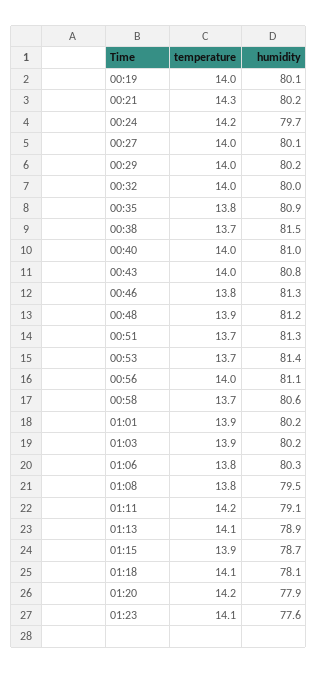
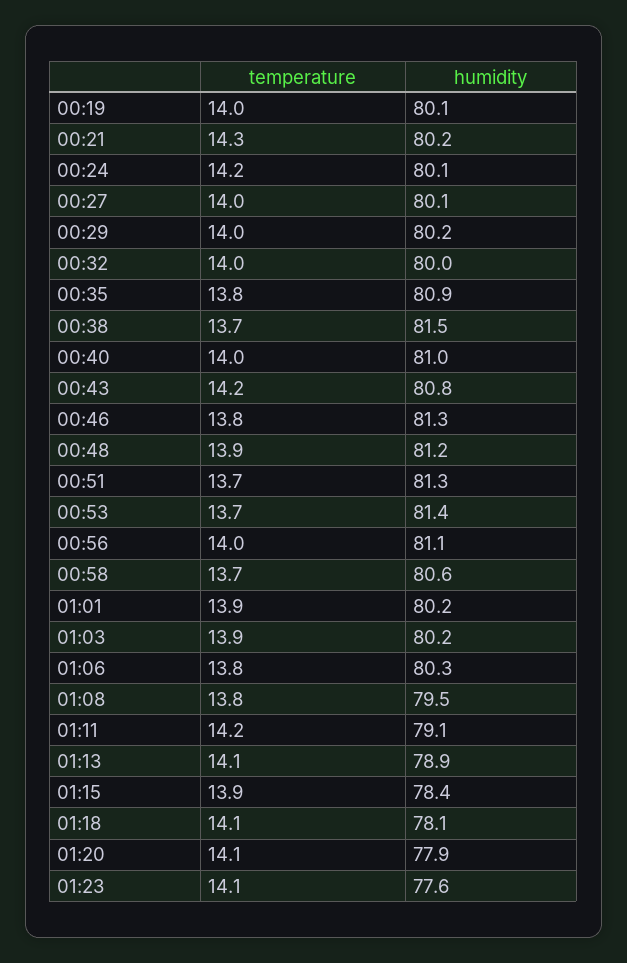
humidity, 00:24: 79.7 -> 80.1
temperature, 00:43: 14 -> 14.2
humidity, 01:15: 78.7 -> 78.4
temperature, 01:20: 14.2 -> 14.1

